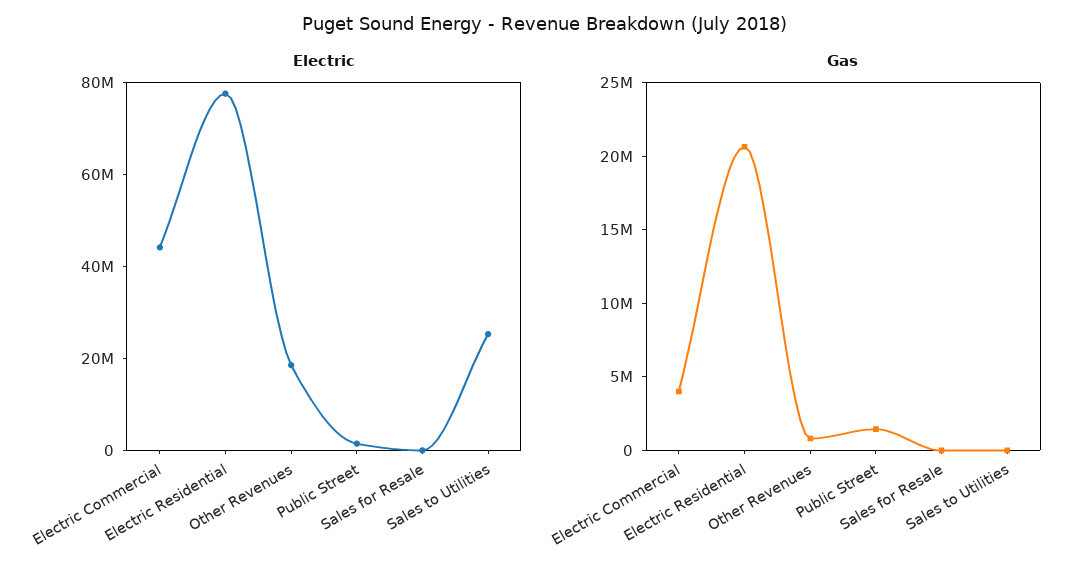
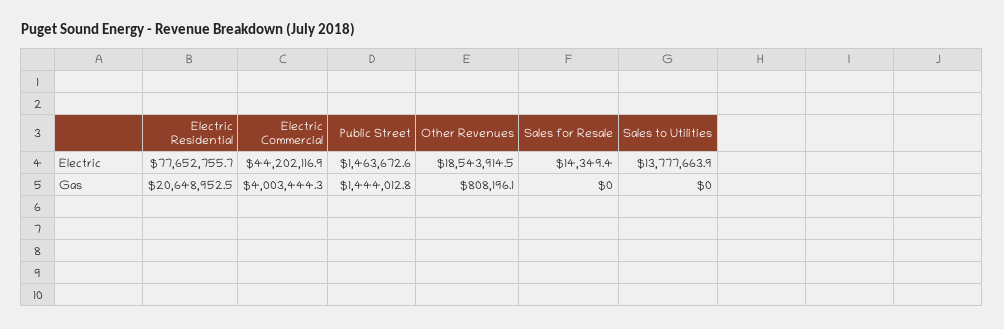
Electric, Sales to Utilities: 25000000 -> 13777663.9

